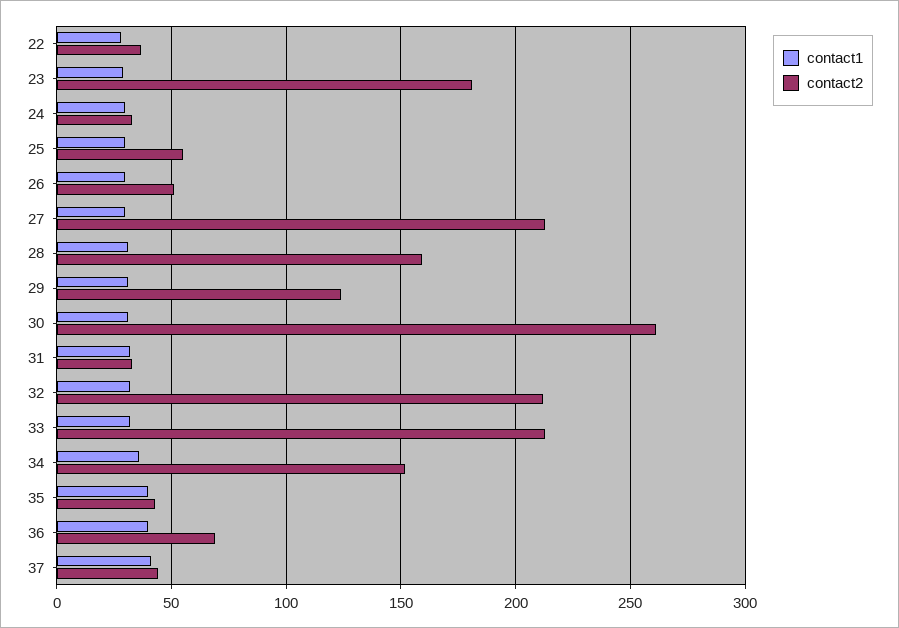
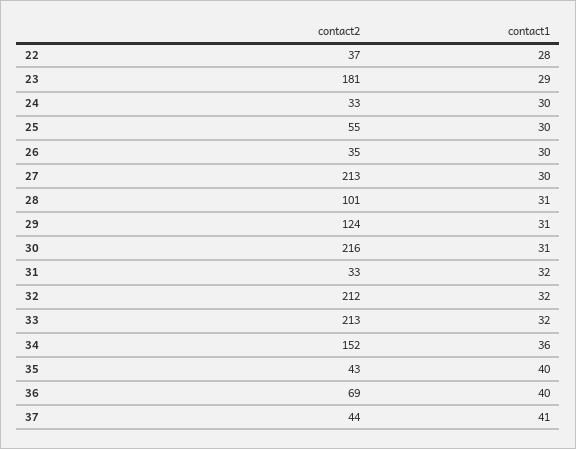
contact2, 26: 50 -> 35
contact2, 28: 160 -> 101
contact2, 30: 260 -> 216

